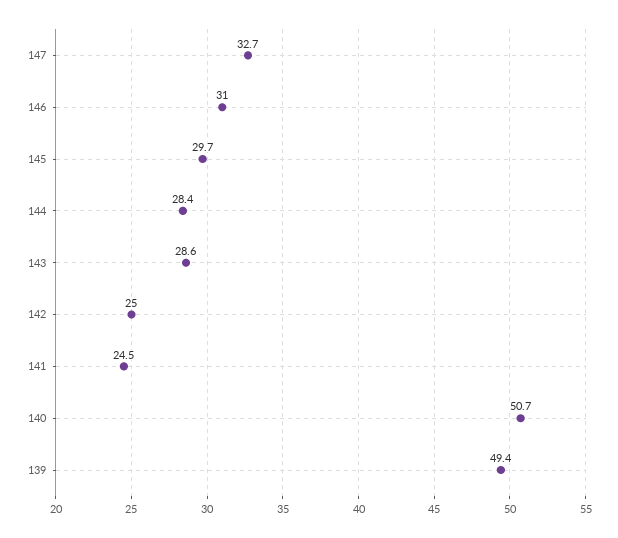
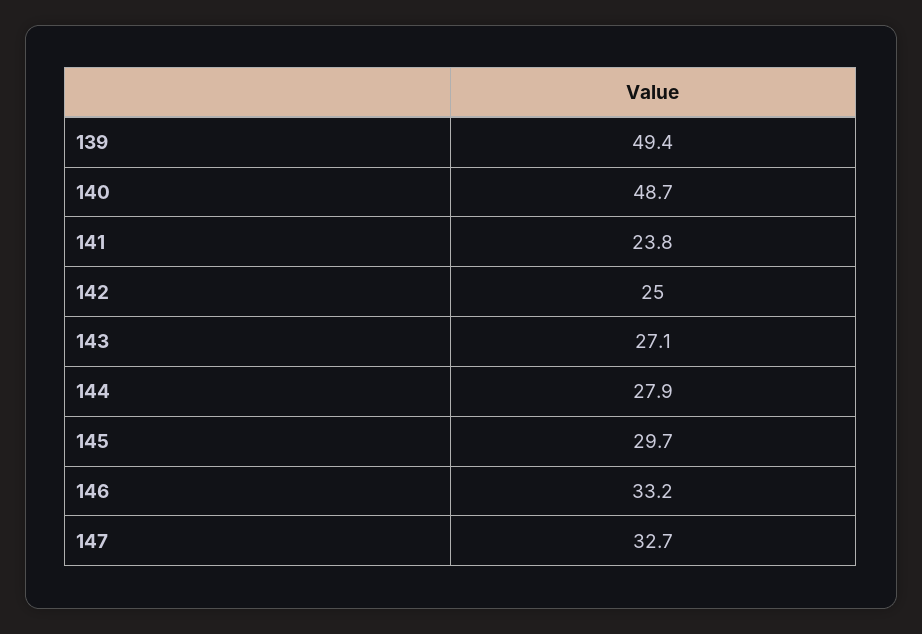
146: 31 -> 33.2
144: 28.4 -> 27.9
143: 28.6 -> 27.1
141: 24.5 -> 23.8
140: 50.7 -> 48.7

